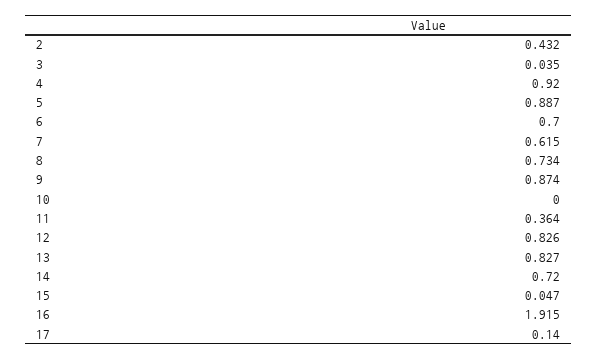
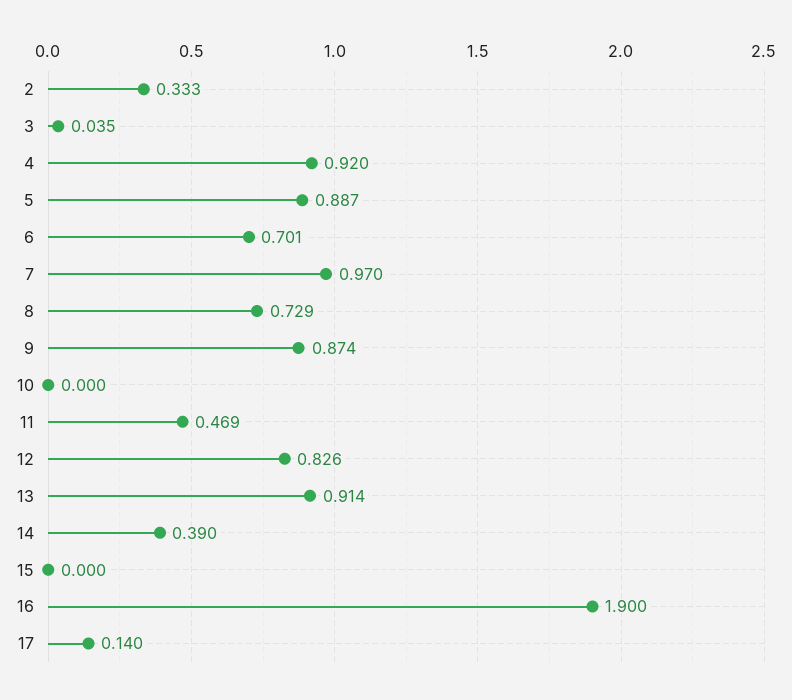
2: 0.432 -> 0.333
6: 0.7 -> 0.701
7: 0.615 -> 0.97
8: 0.734 -> 0.729
11: 0.364 -> 0.469
13: 0.827 -> 0.914
14: 0.72 -> 0.39
15: 0.047 -> 0
16: 1.915 -> 1.9

